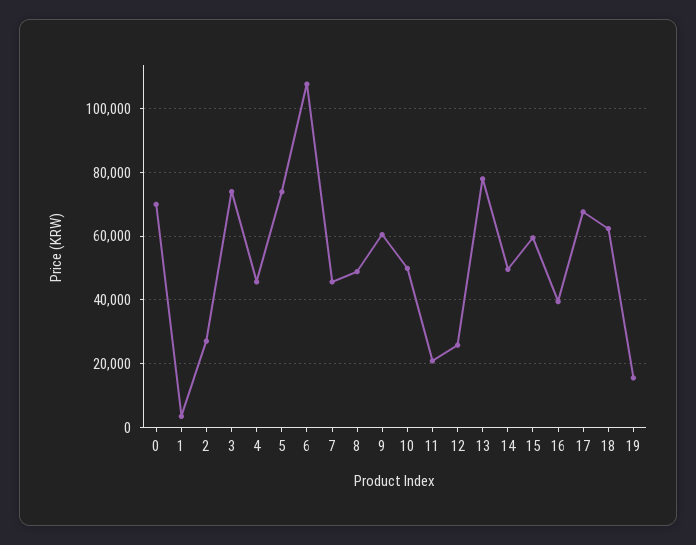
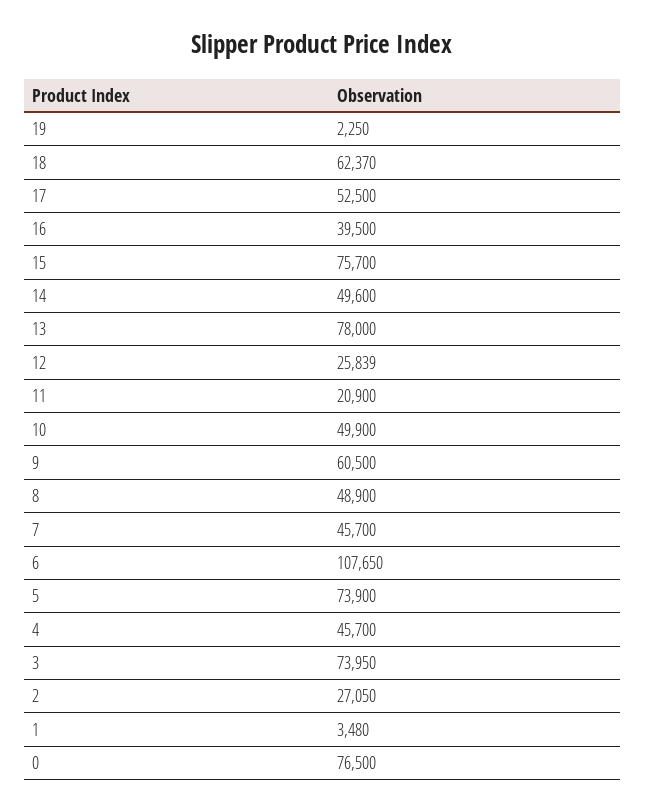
0: 70000 -> 76500
15: 60000 -> 75700
17: 68000 -> 52500
19: 16000 -> 2250

